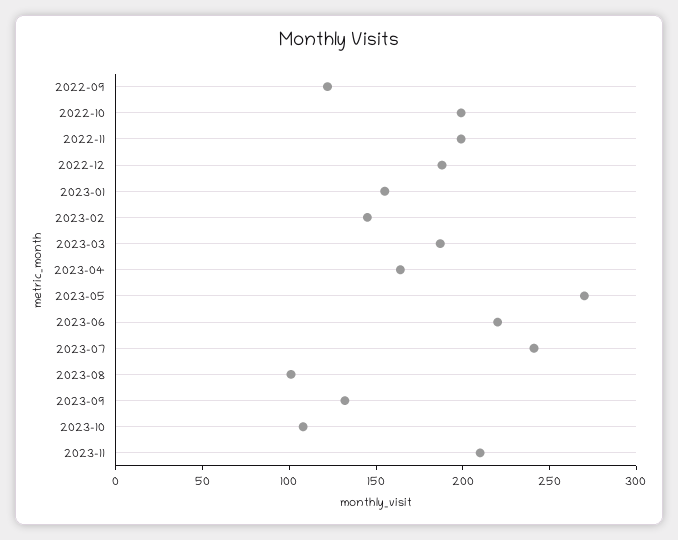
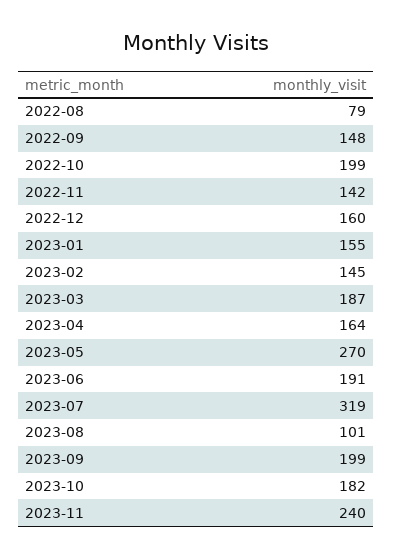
2022-09: 120 -> 148
2022-11: 200 -> 142
2022-12: 190 -> 160
2023-06: 220 -> 191
2023-07: 240 -> 319
2023-09: 130 -> 199
2023-10: 110 -> 182
2023-11: 210 -> 240
2022-08: none -> 79

